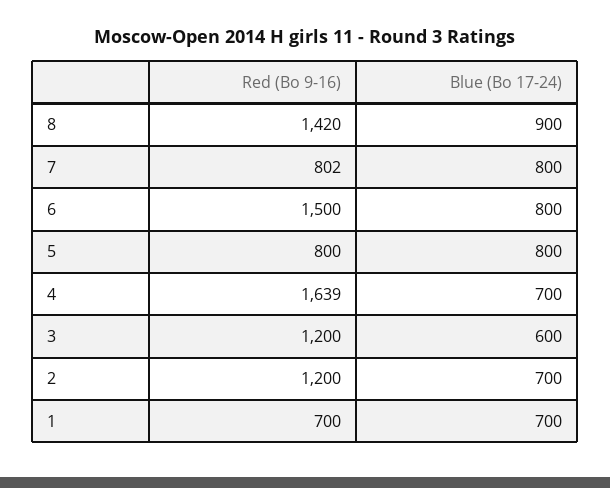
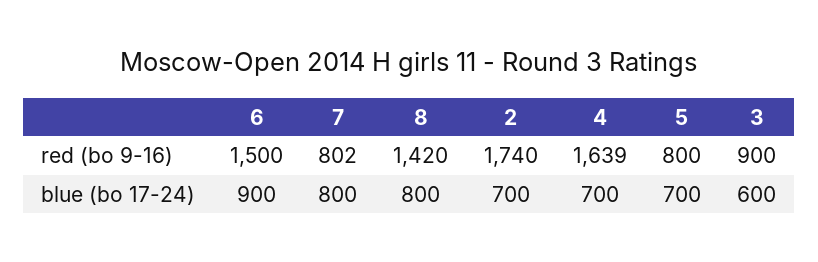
Blue (Bo 17-24), 8: 900 -> 800
Blue (Bo 17-24), 6: 800 -> 900
Blue (Bo 17-24), 5: 800 -> 700
Red (Bo 9-16), 3: 1200 -> 900
Red (Bo 9-16), 2: 1200 -> 1740
Red (Bo 9-16), 1: 700 -> none
Blue (Bo 17-24), 1: 700 -> none

